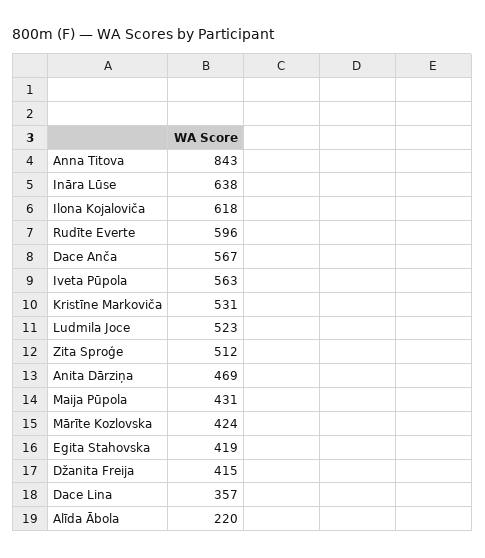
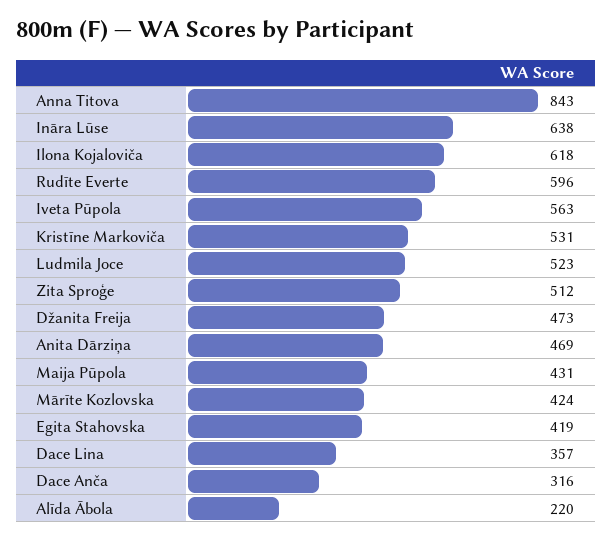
Dace Anča: 567 -> 316
Džanita Freija: 415 -> 473

